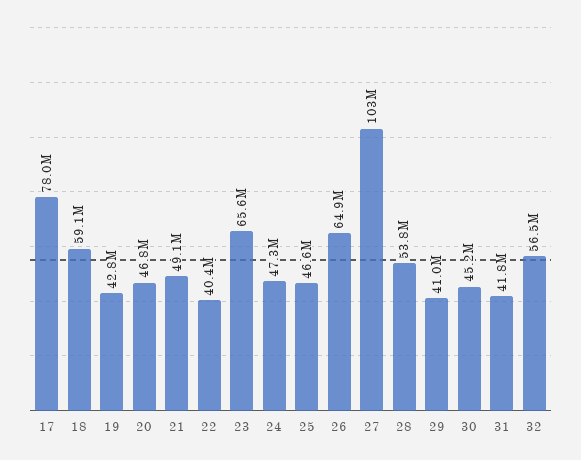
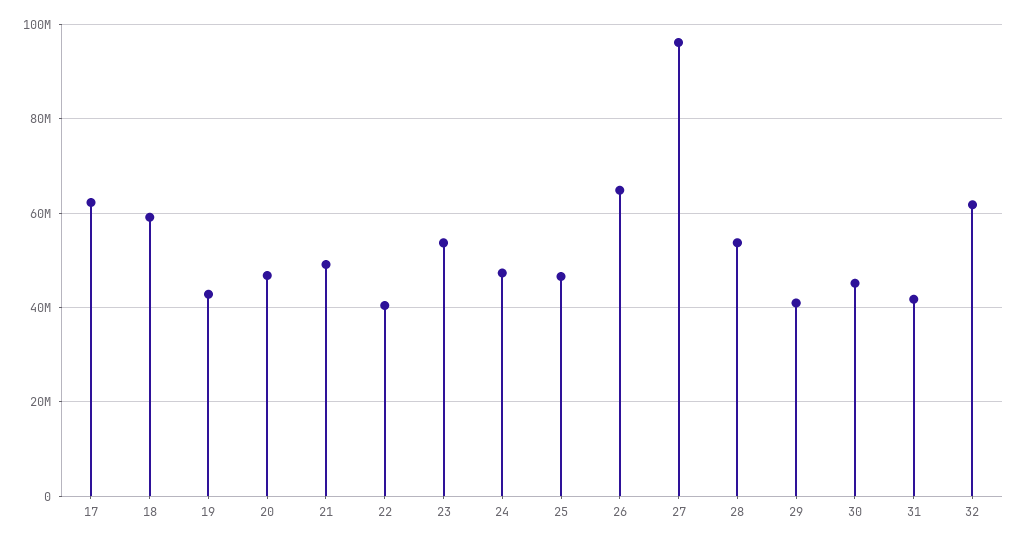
17: 78000000 -> 62000000
23: 65600000 -> 54000000
27: 103000000 -> 96000000
32: 56500000 -> 62000000

